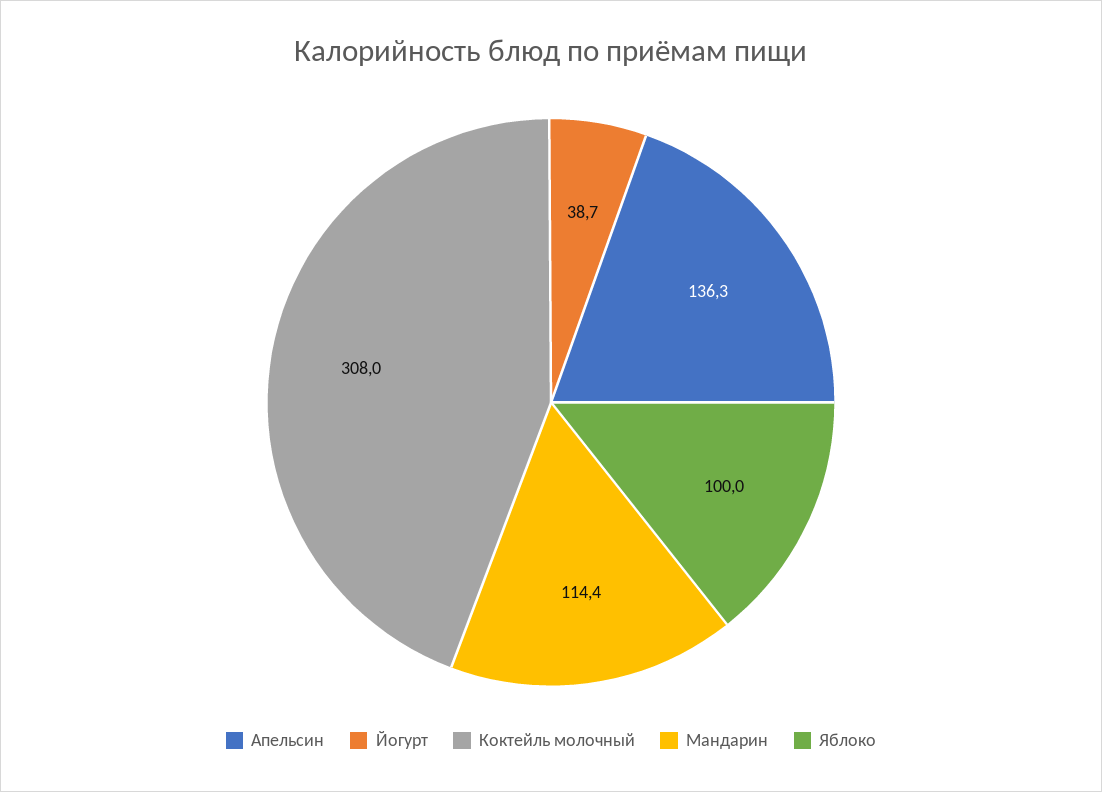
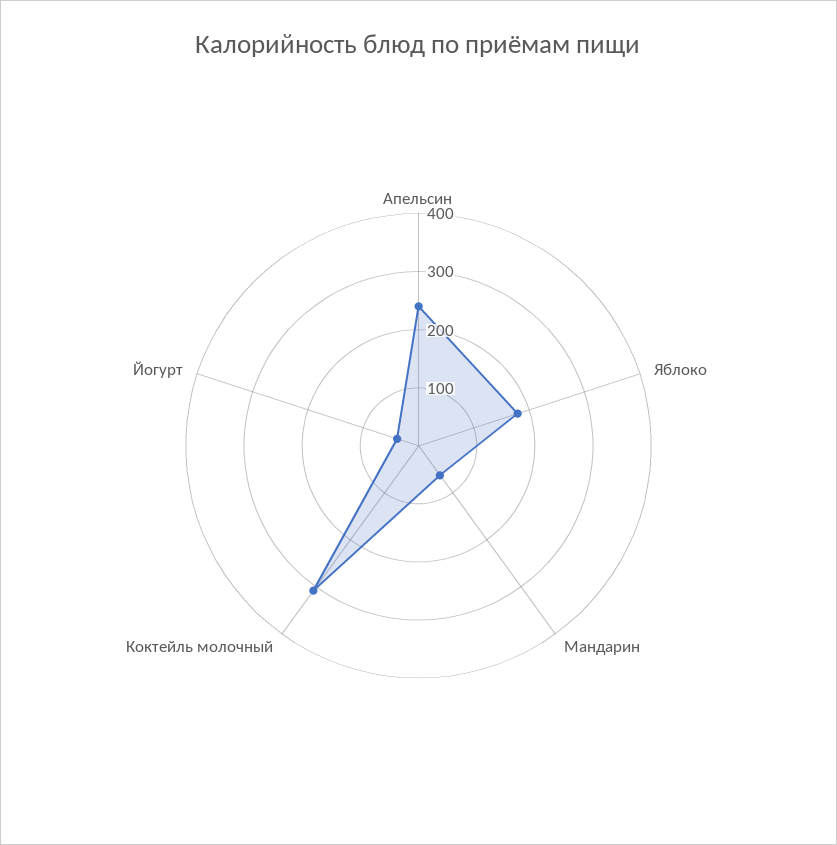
Апельсин: 136.3 -> 240
Мандарин: 114.4 -> 60
Яблоко: 100 -> 180

